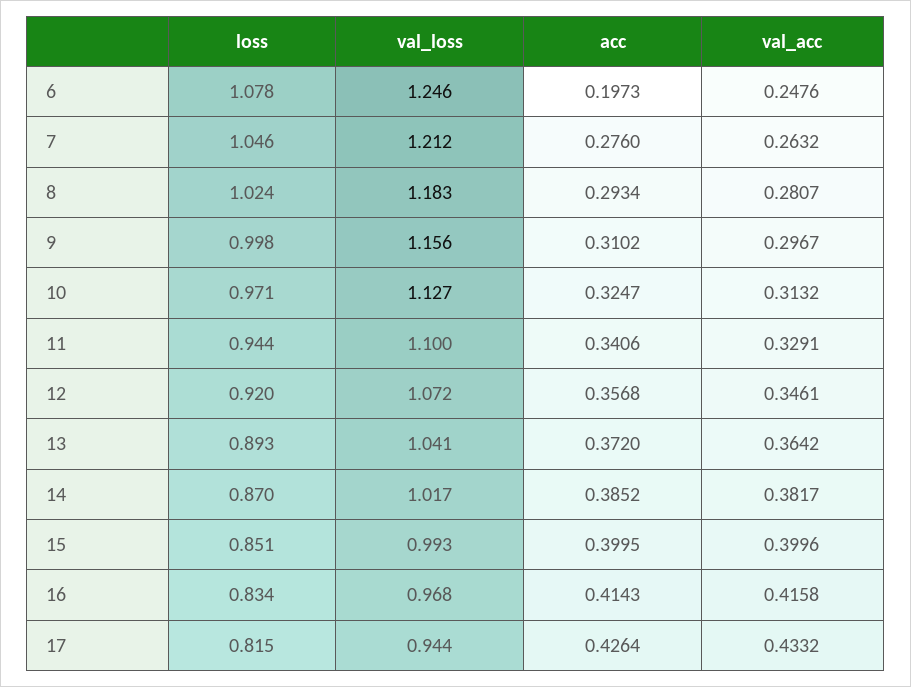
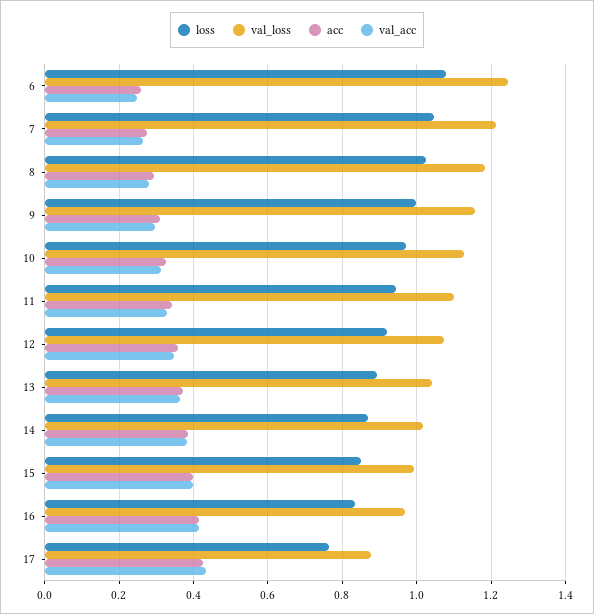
acc, 6: 0.1973 -> 0.26
loss, 17: 0.815 -> 0.76
val_loss, 17: 0.944 -> 0.88

